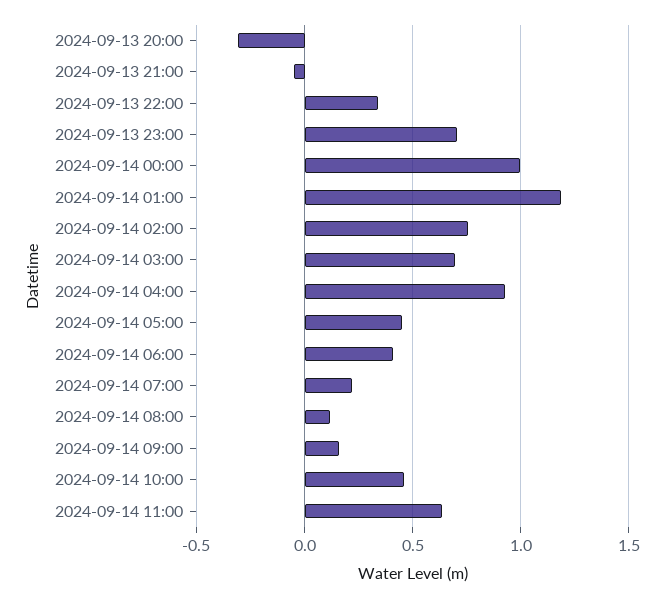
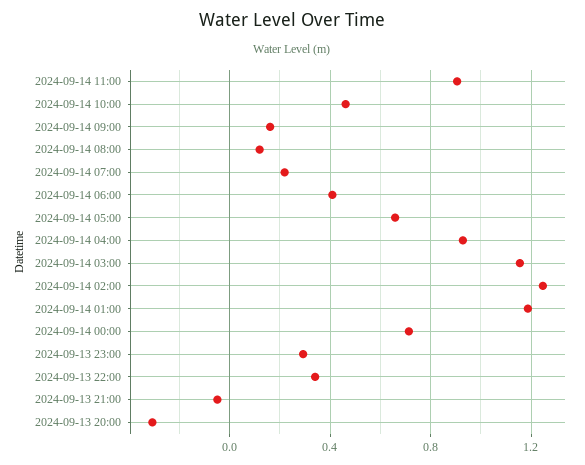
2024-09-13 23:00: 0.7 -> 0.3
2024-09-14 00:00: 1 -> 0.7
2024-09-14 02:00: 0.75 -> 1.25
2024-09-14 03:00: 0.7 -> 1.15
2024-09-14 05:00: 0.45 -> 0.65
2024-09-14 11:00: 0.65 -> 0.9

